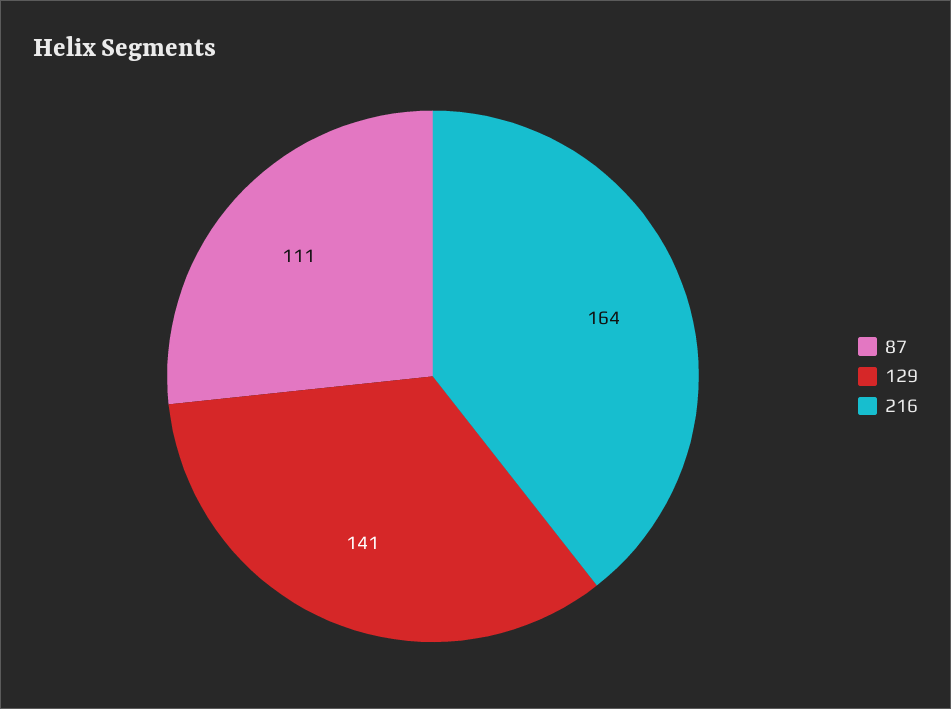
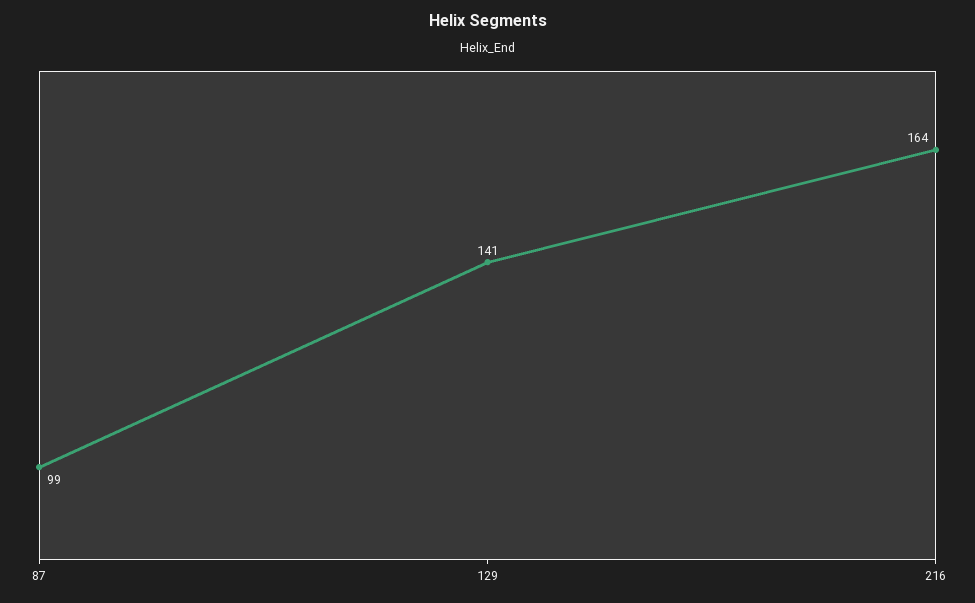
87: 111 -> 99

